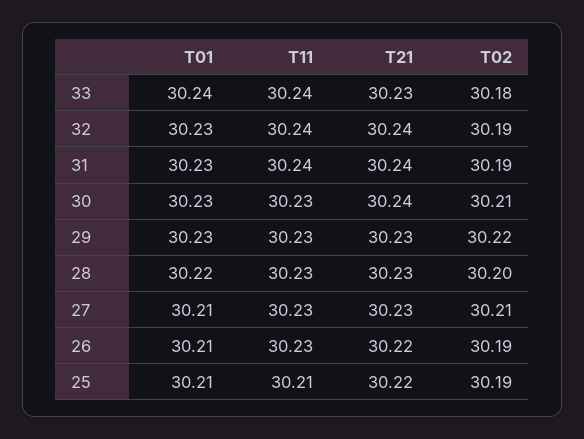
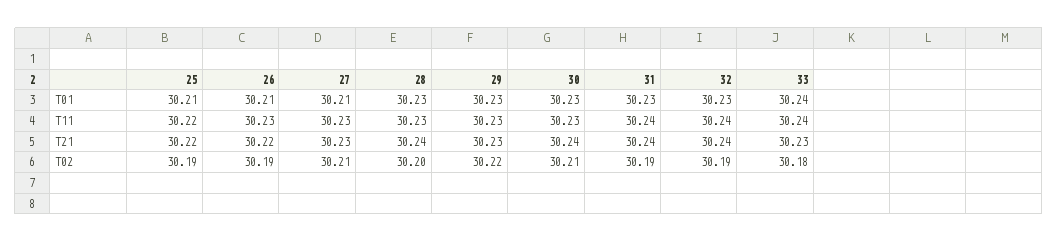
T01, 28: 30.22 -> 30.23
T21, 28: 30.23 -> 30.24
T11, 25: 30.21 -> 30.22

